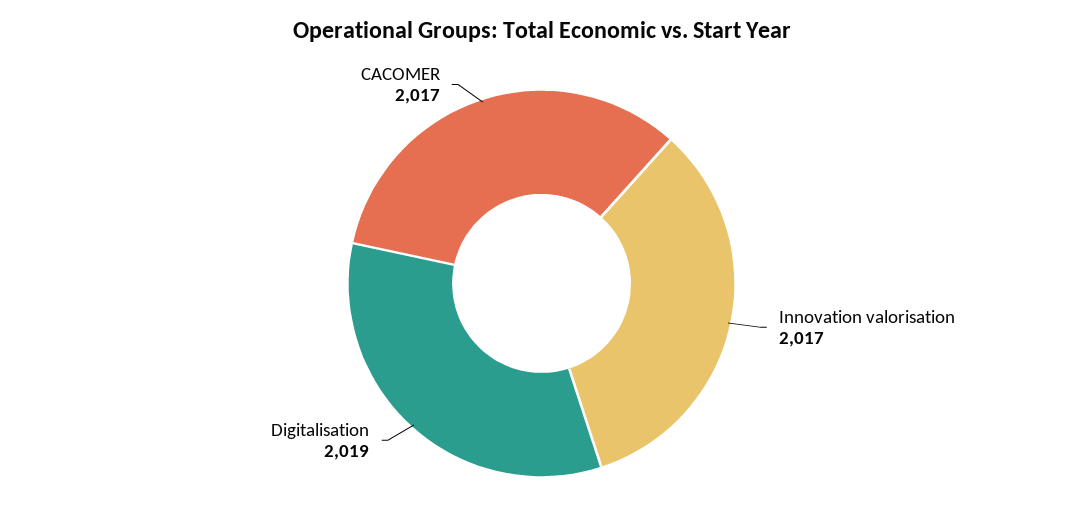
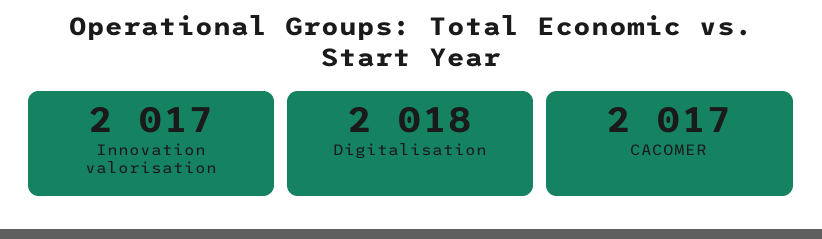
Digitalisation: 2019 -> 2018

